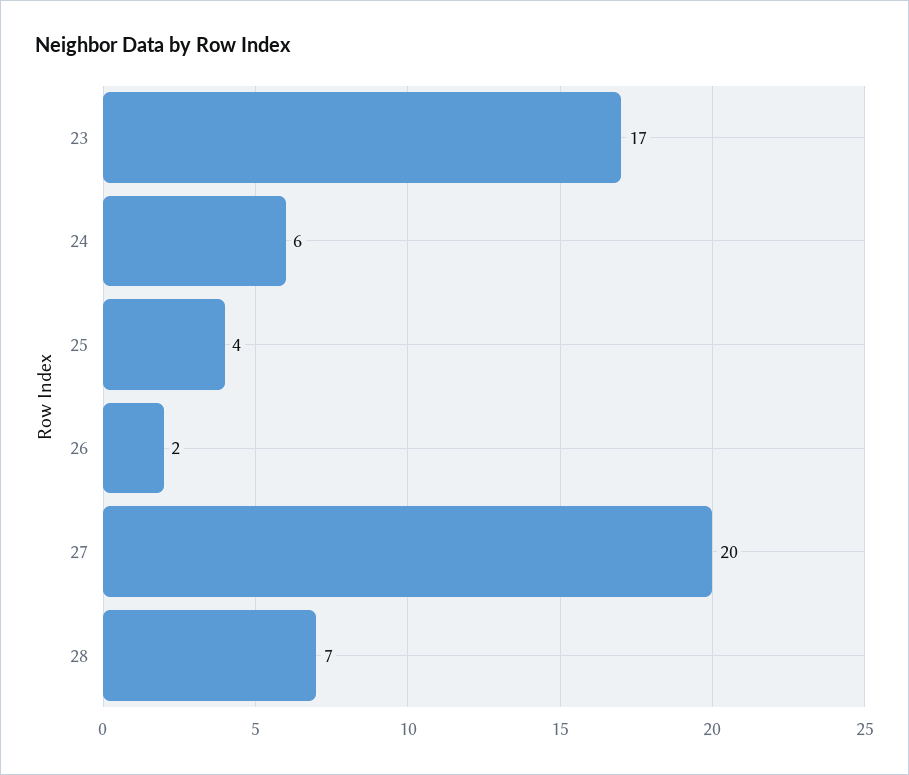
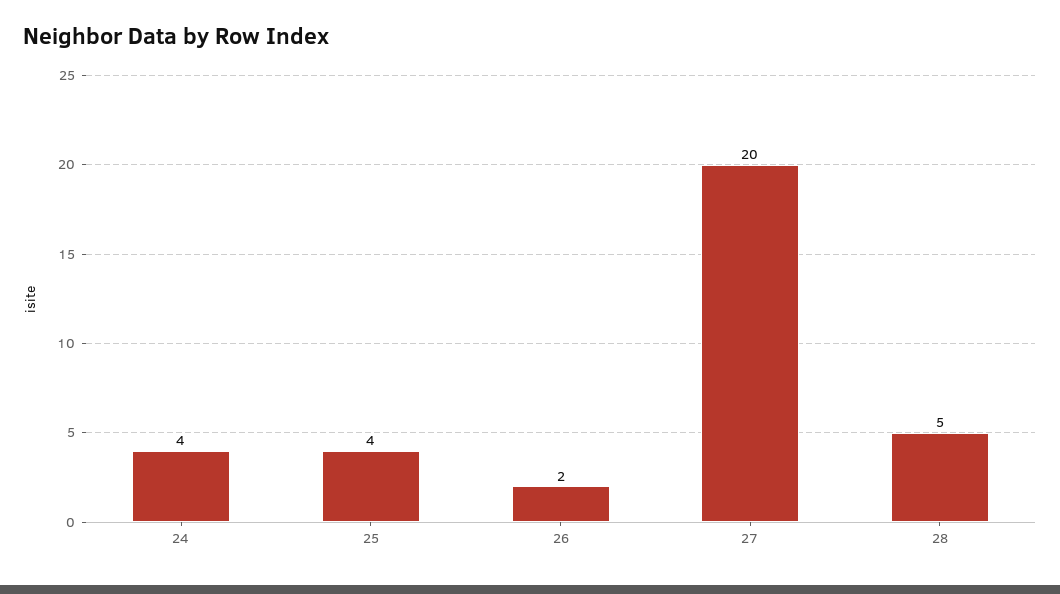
23: 17 -> none
24: 6 -> 4
28: 7 -> 5

